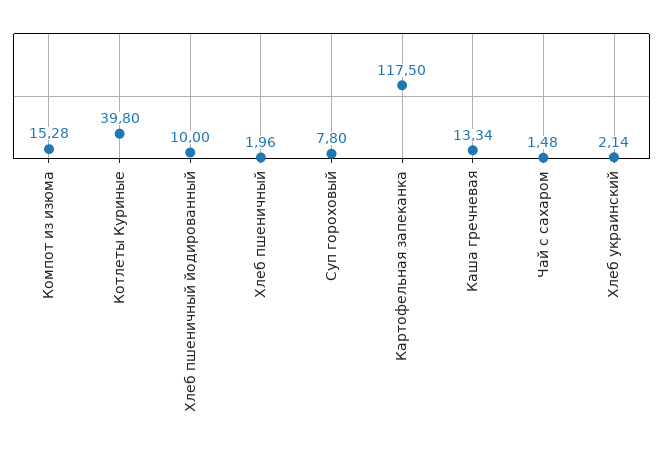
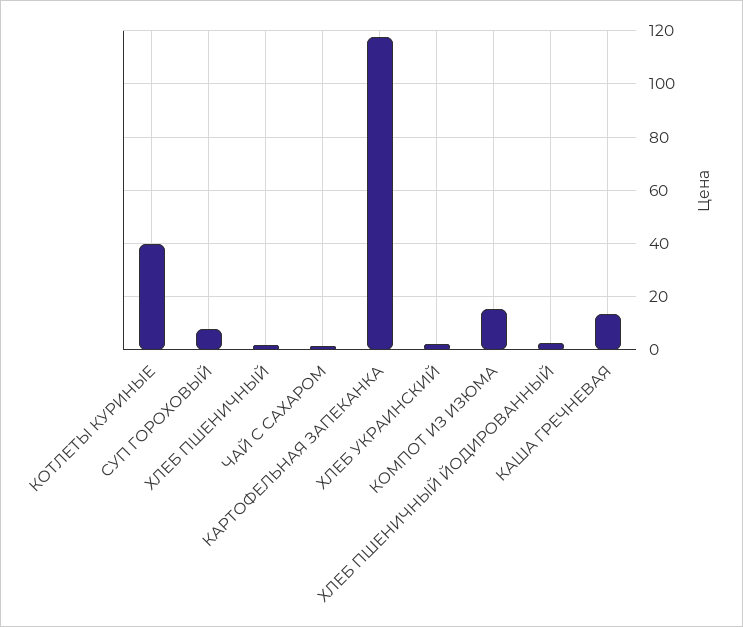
Хлеб пшеничный йодированный: 10 -> 2.5

